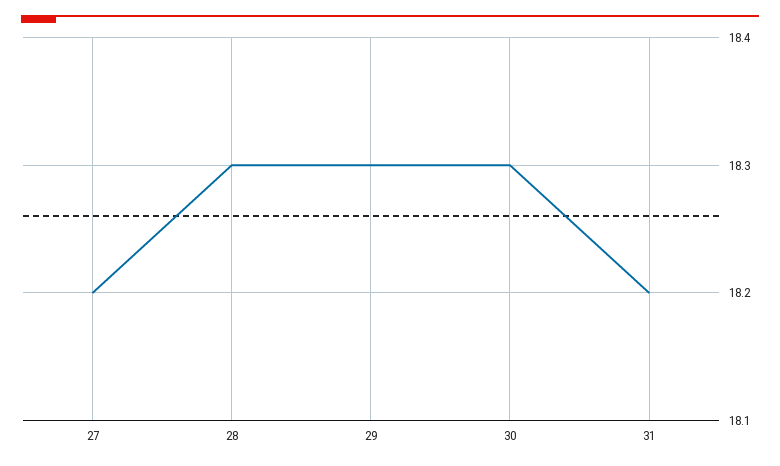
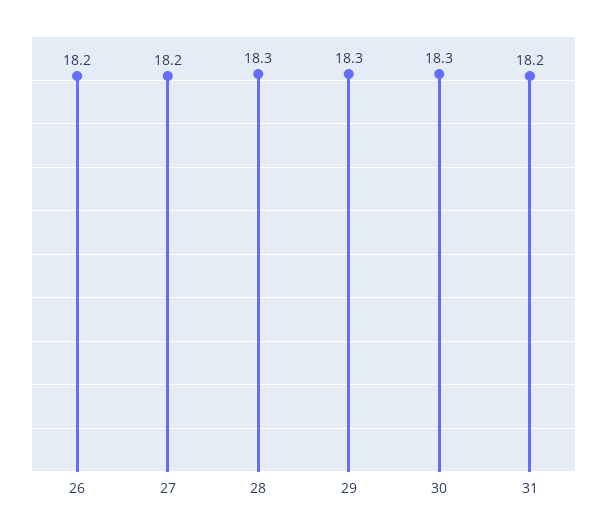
26: none -> 18.2

